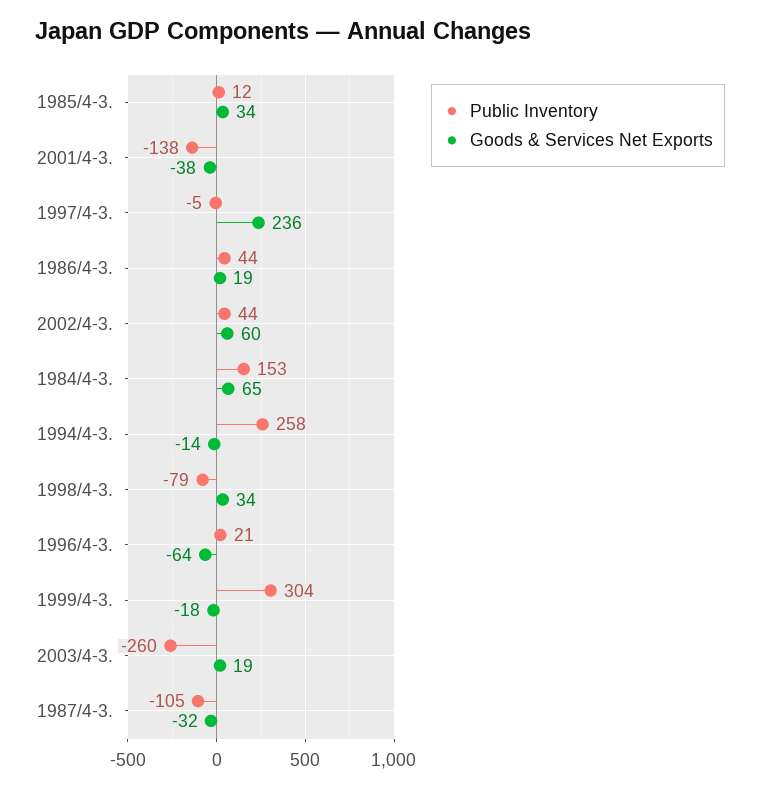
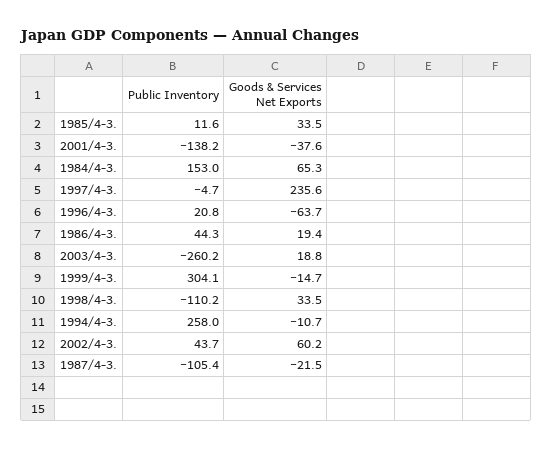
Goods & Services Net Exports, 1994/4-3.: -14 -> -10.7
Public Inventory, 1998/4-3.: -79 -> -110.2
Goods & Services Net Exports, 1999/4-3.: -18 -> -14.7
Goods & Services Net Exports, 1987/4-3.: -32 -> -21.5

